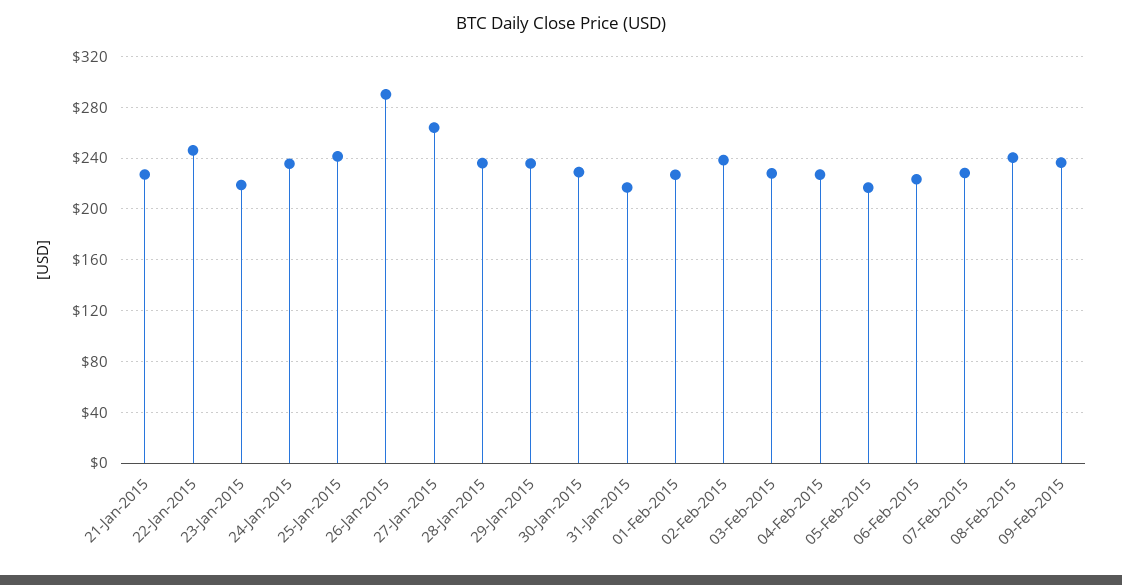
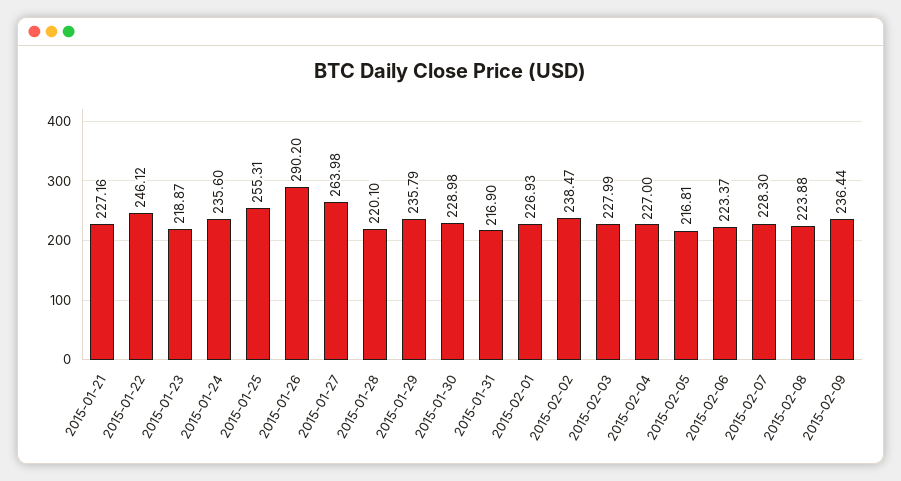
25-Jan-2015: 240 -> 255.31
28-Jan-2015: 235 -> 220.1
08-Feb-2015: 240 -> 223.88

